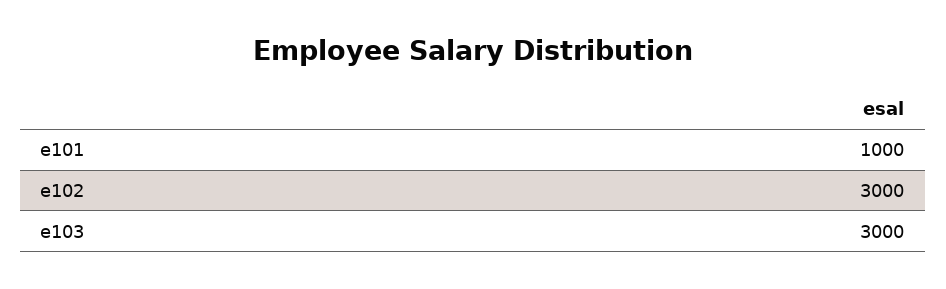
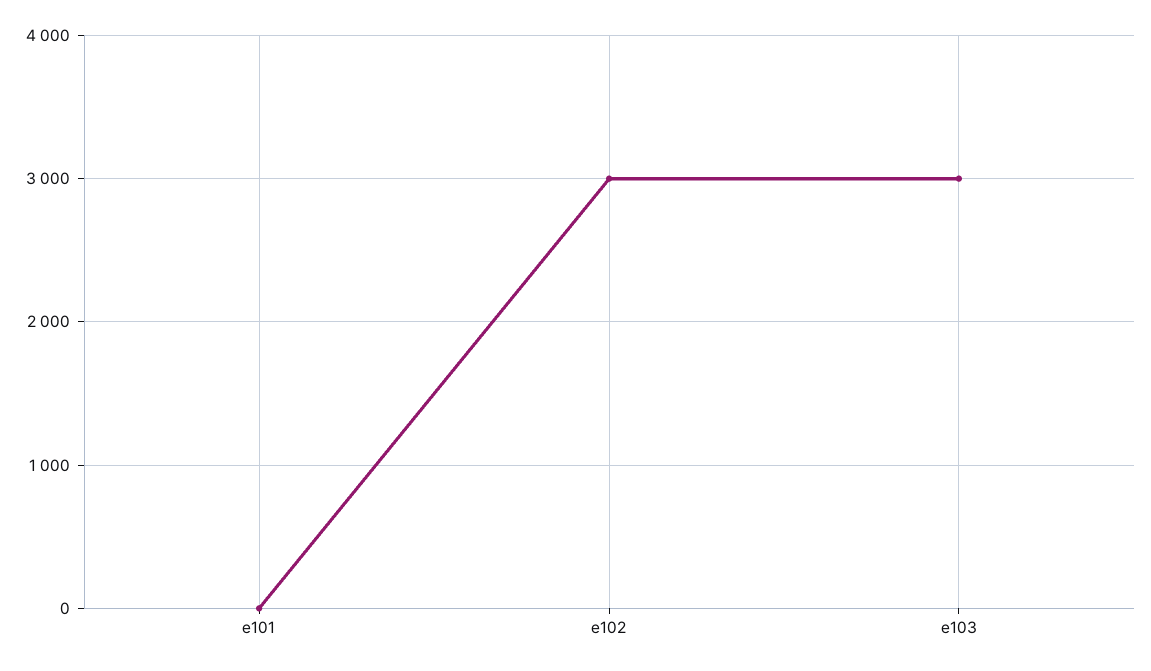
e101: 1000 -> 0

